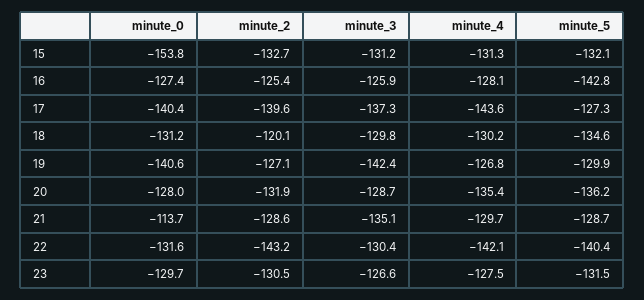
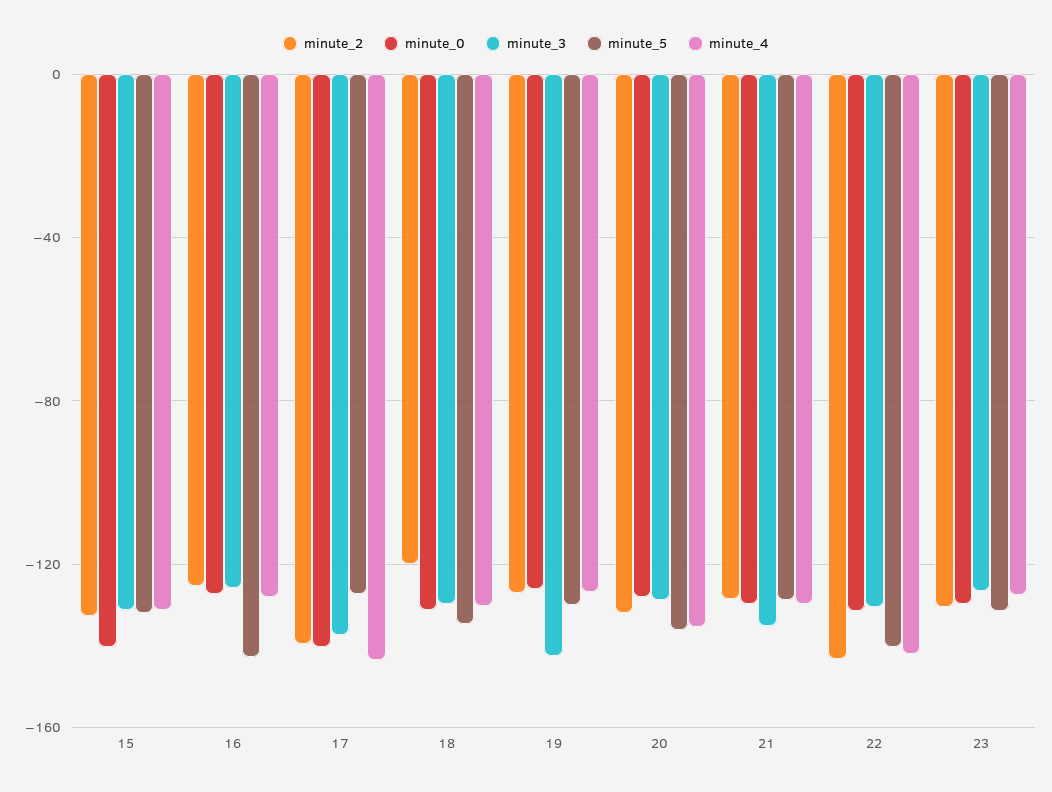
minute_0, 15: -153.8 -> -140
minute_0, 19: -140.6 -> -125
minute_0, 21: -113.7 -> -130

